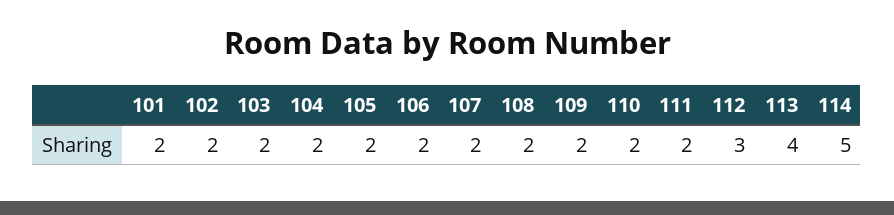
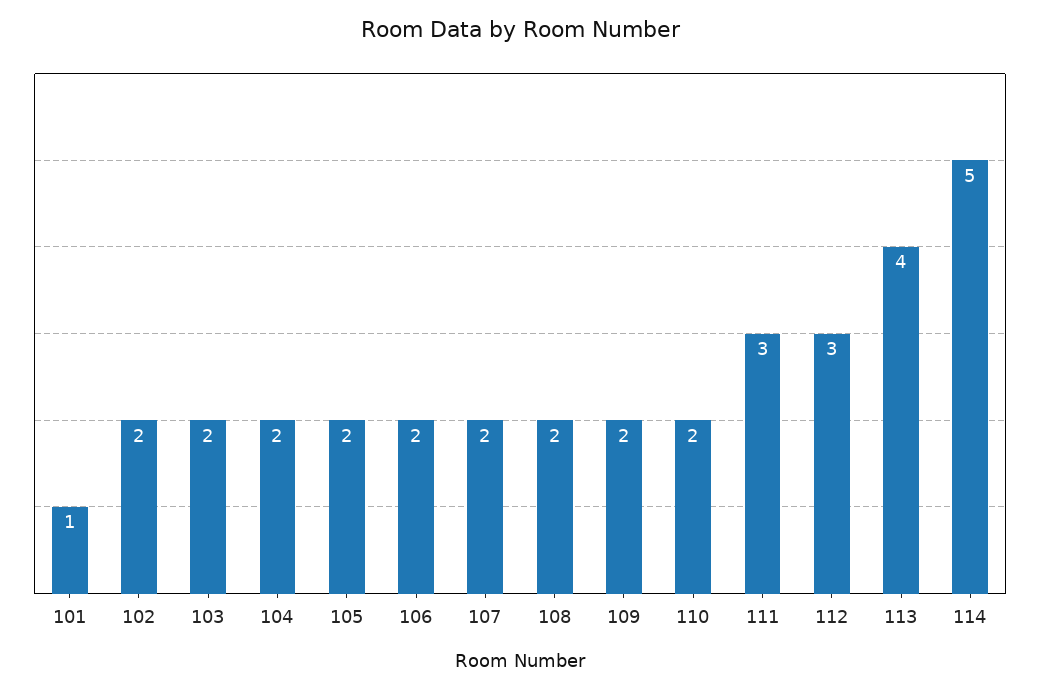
101: 2 -> 1
111: 2 -> 3

